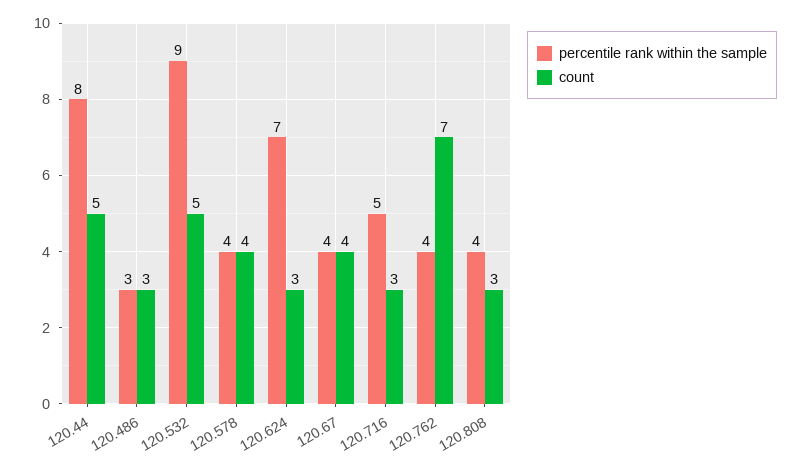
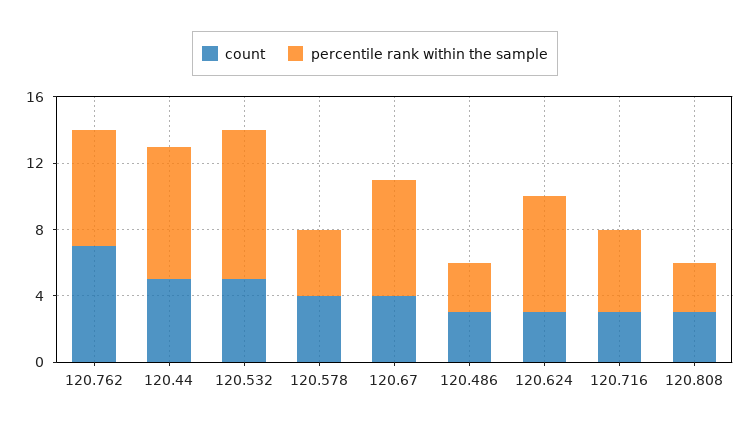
percentile rank within the sample, 120.67: 4 -> 7
percentile rank within the sample, 120.762: 4 -> 7
percentile rank within the sample, 120.808: 4 -> 3

